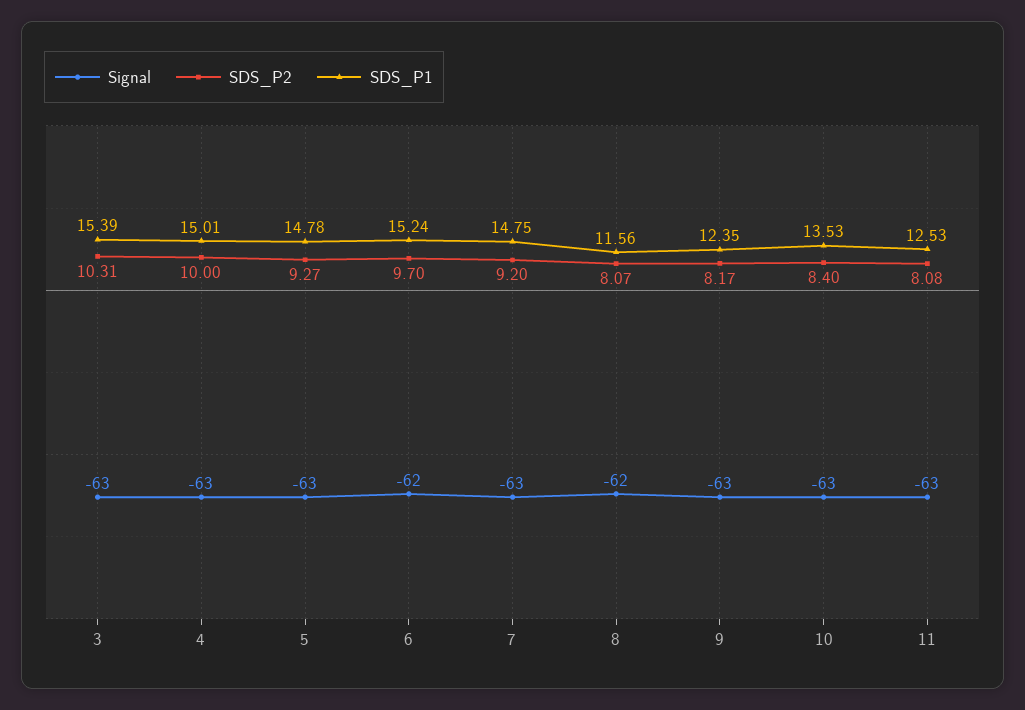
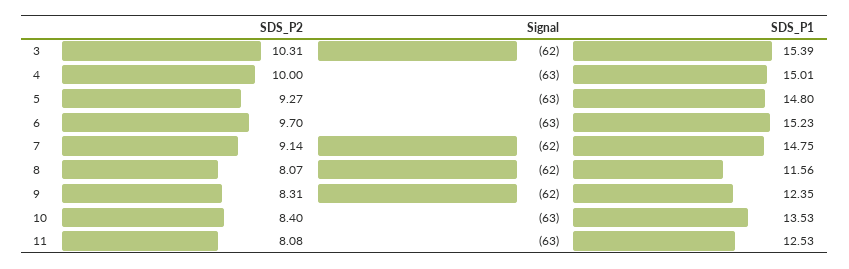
Signal, 3: -63 -> -62
SDS_P1, 5: 14.78 -> 14.8
Signal, 6: -62 -> -63
SDS_P1, 6: 15.24 -> 15.23
Signal, 7: -63 -> -62
SDS_P2, 7: 9.2 -> 9.14
Signal, 9: -63 -> -62
SDS_P2, 9: 8.17 -> 8.31

